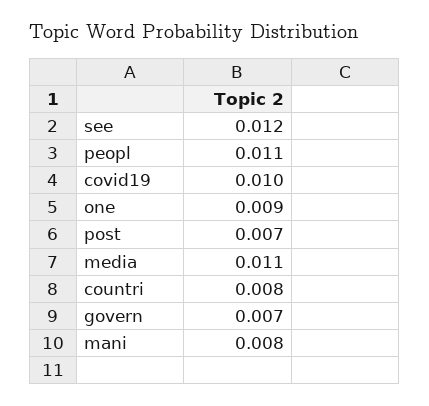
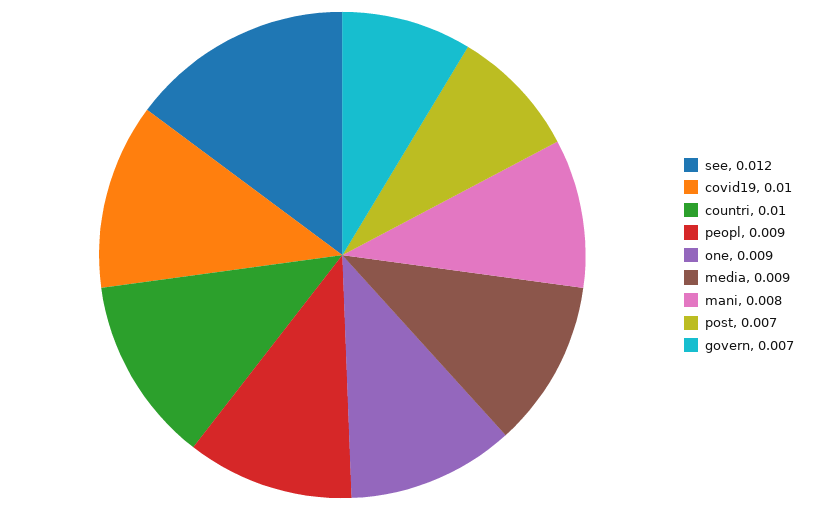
peopl: 0.011 -> 0.009
media: 0.011 -> 0.009
countri: 0.008 -> 0.01

